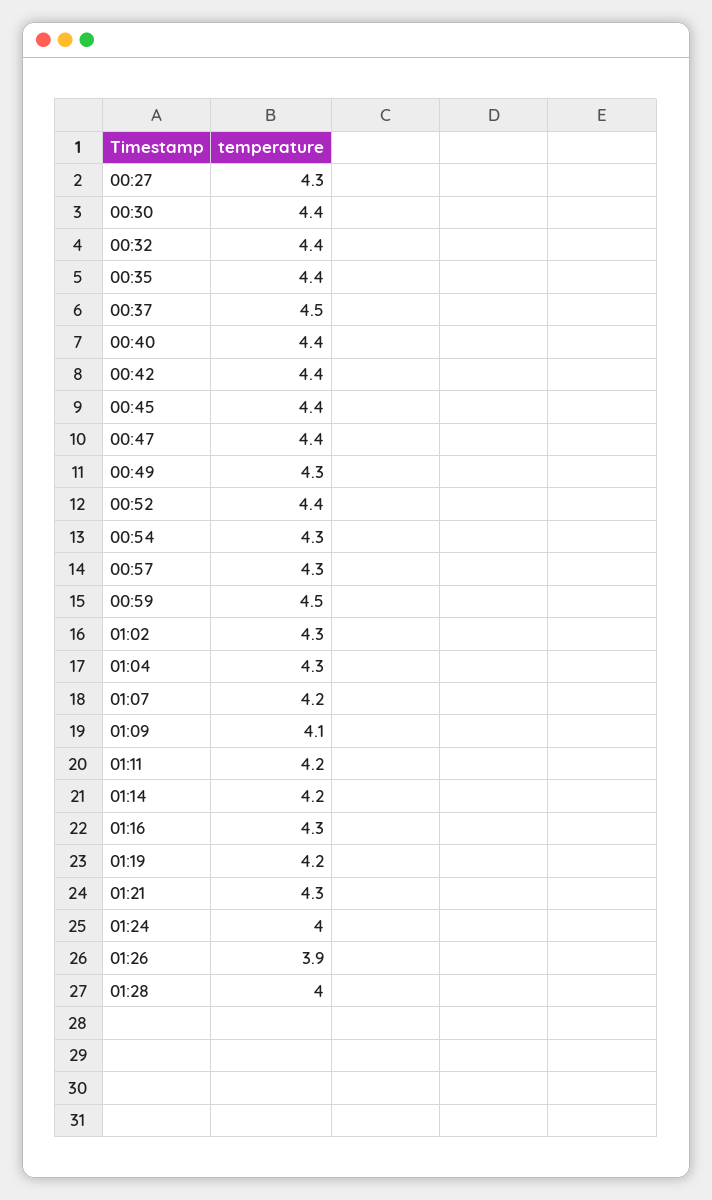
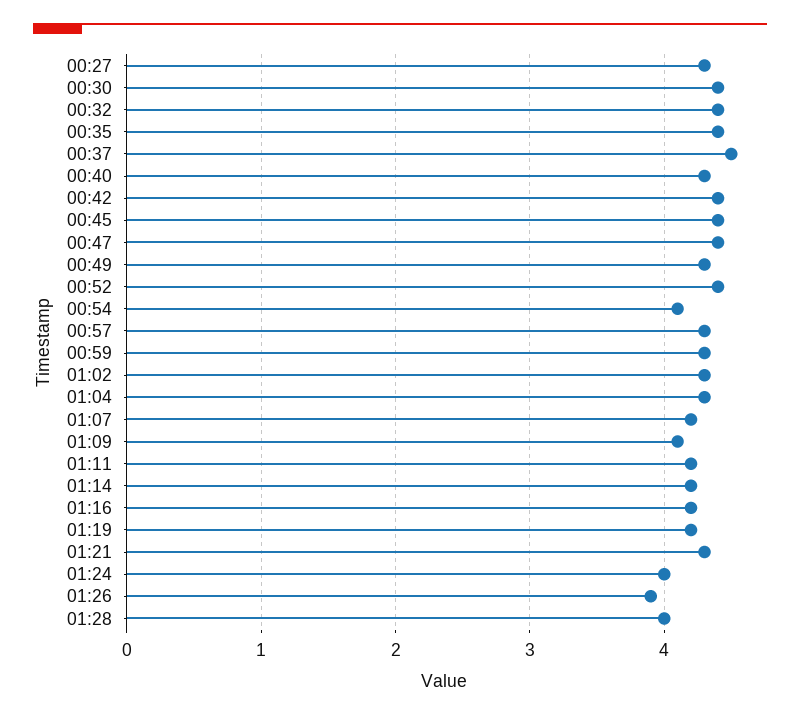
00:40: 4.4 -> 4.3
00:54: 4.3 -> 4.1
00:59: 4.5 -> 4.3
01:16: 4.3 -> 4.2

